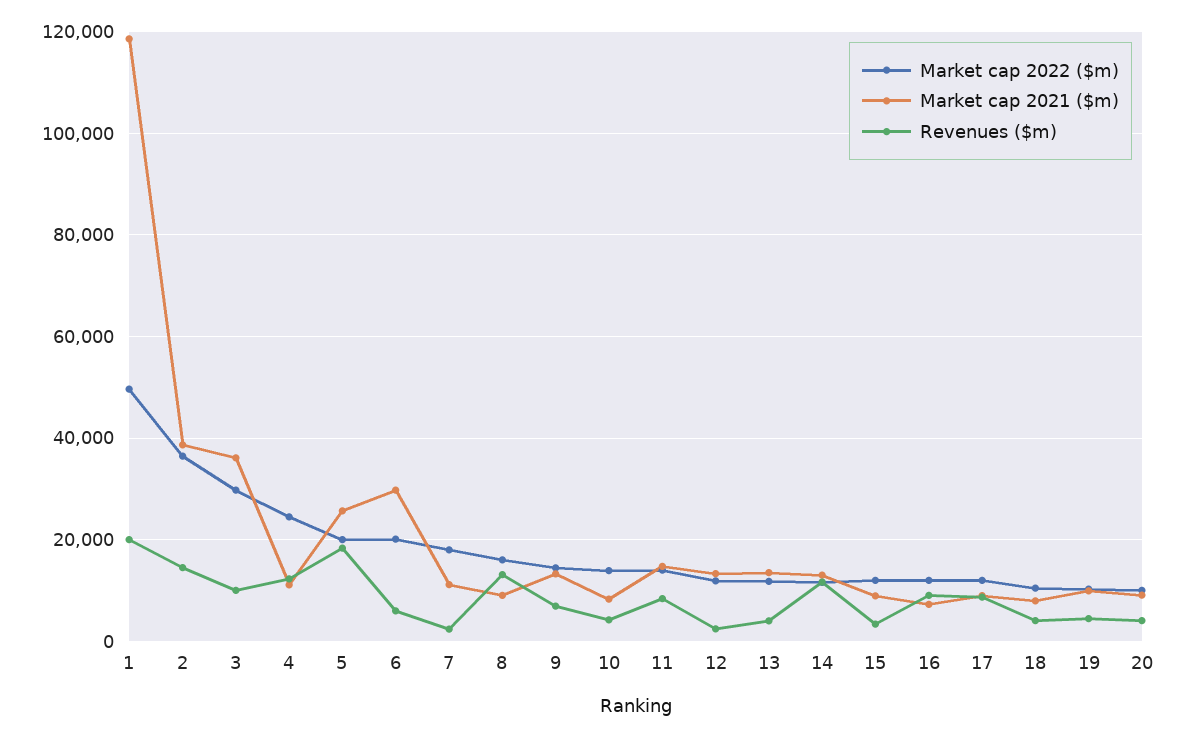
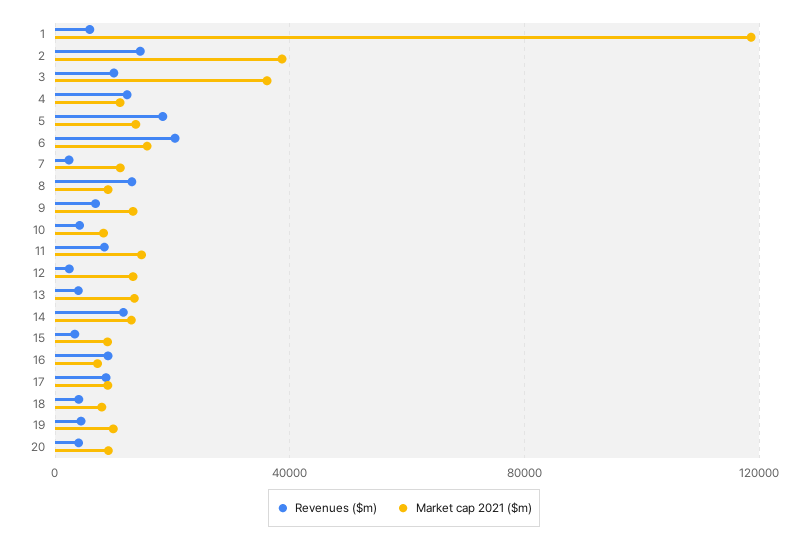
Market cap 2022 ($m), 1: 50000 -> none
Revenues ($m), 1: 20000 -> 5000
Market cap 2022 ($m), 2: 36000 -> none
Market cap 2022 ($m), 3: 30000 -> none
Market cap 2022 ($m), 4: 24000 -> none
Market cap 2022 ($m), 5: 20000 -> none
Market cap 2021 ($m), 5: 26000 -> 15000
Market cap 2022 ($m), 6: 20000 -> none
Market cap 2021 ($m), 6: 30000 -> 15000
Revenues ($m), 6: 6000 -> 20000
Market cap 2022 ($m), 7: 18000 -> none
Market cap 2022 ($m), 8: 16000 -> none
Market cap 2022 ($m), 9: 14000 -> none
Market cap 2022 ($m), 10: 14000 -> none
Market cap 2022 ($m), 11: 14000 -> none
Market cap 2022 ($m), 12: 12000 -> none
Market cap 2022 ($m), 13: 12000 -> none
Market cap 2022 ($m), 14: 12000 -> none
Market cap 2022 ($m), 15: 12000 -> none
Market cap 2022 ($m), 16: 12000 -> none
Market cap 2022 ($m), 17: 12000 -> none
Market cap 2022 ($m), 18: 10000 -> none
Market cap 2022 ($m), 19: 10000 -> none
Market cap 2022 ($m), 20: 10000 -> none

